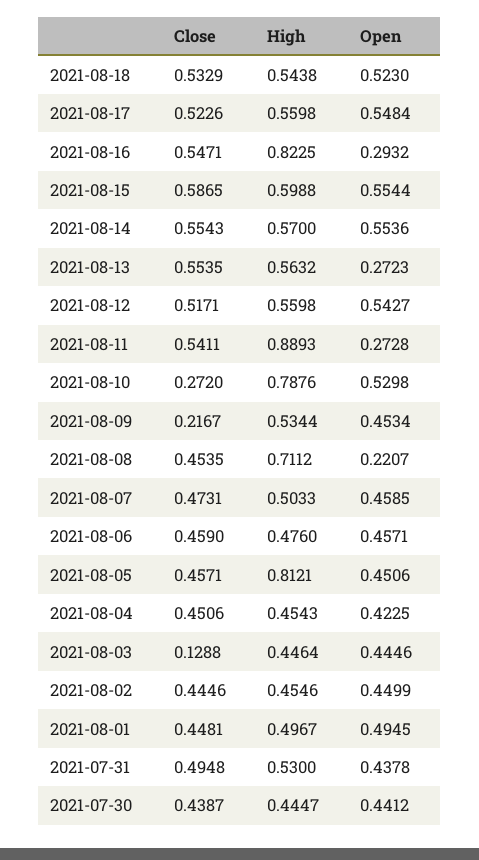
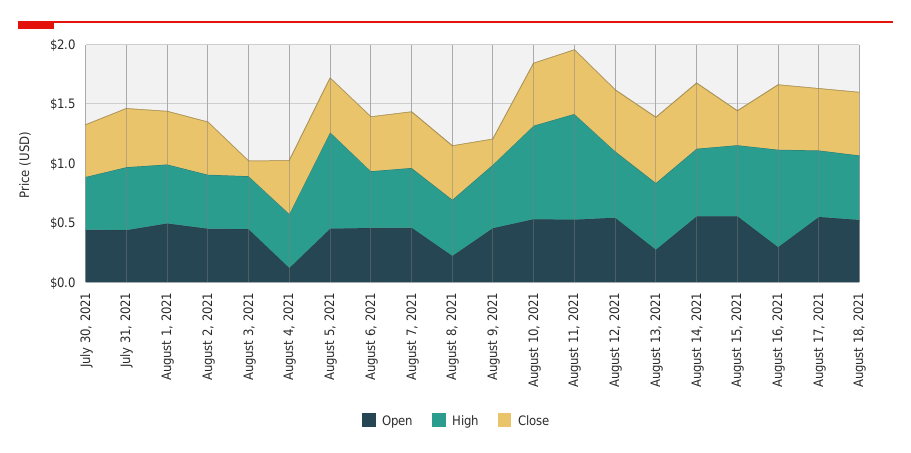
Close, 2021-08-15: 0.5865 -> 0.3
Open, 2021-08-11: 0.2728 -> 0.5
Close, 2021-08-10: 0.272 -> 0.5
High, 2021-08-08: 0.7112 -> 0.5
Open, 2021-08-04: 0.4225 -> 0.1

